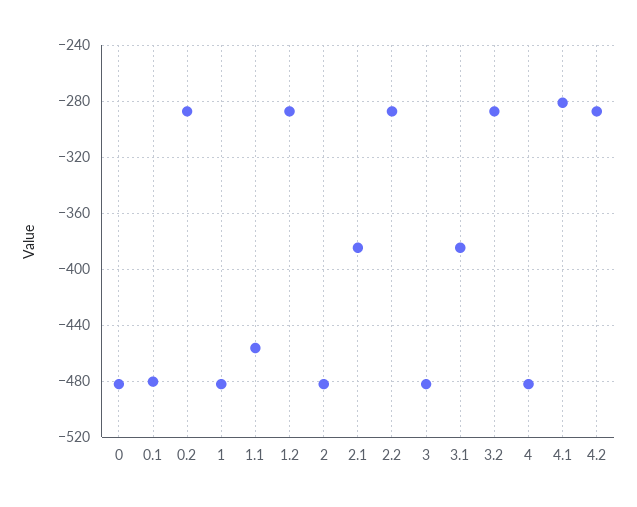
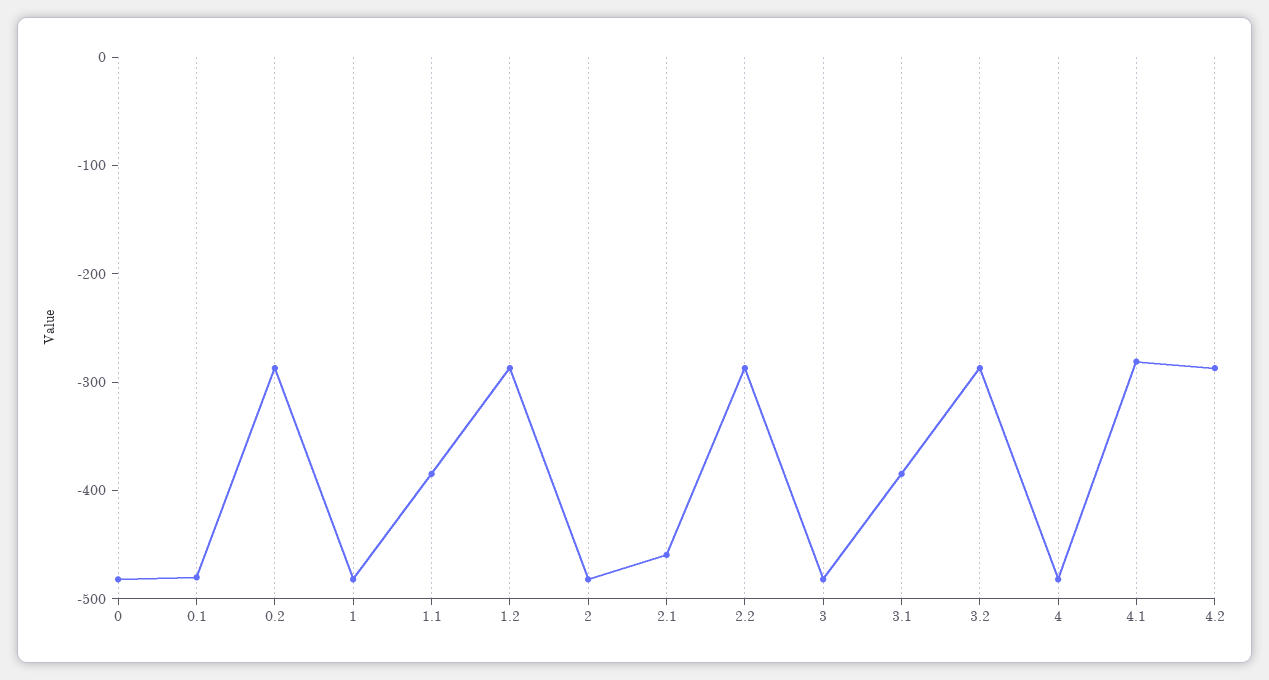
1.1: -455 -> -380
2.1: -385 -> -460

